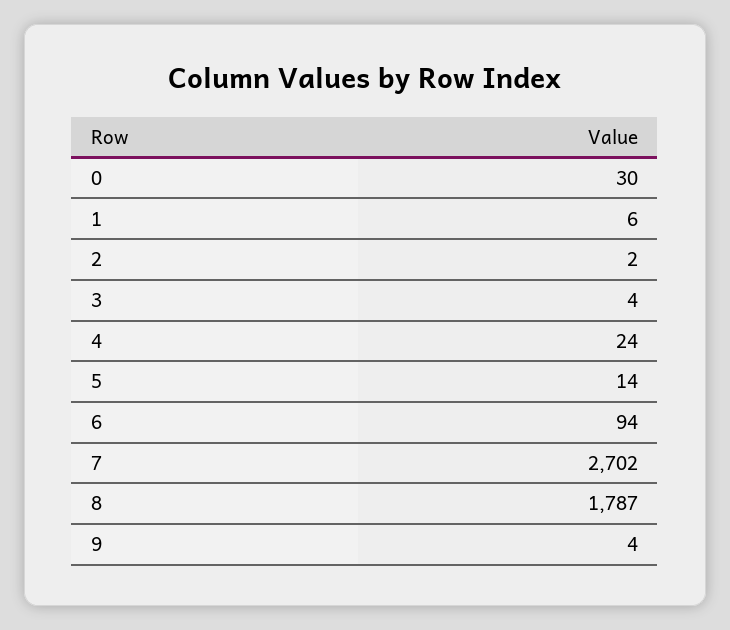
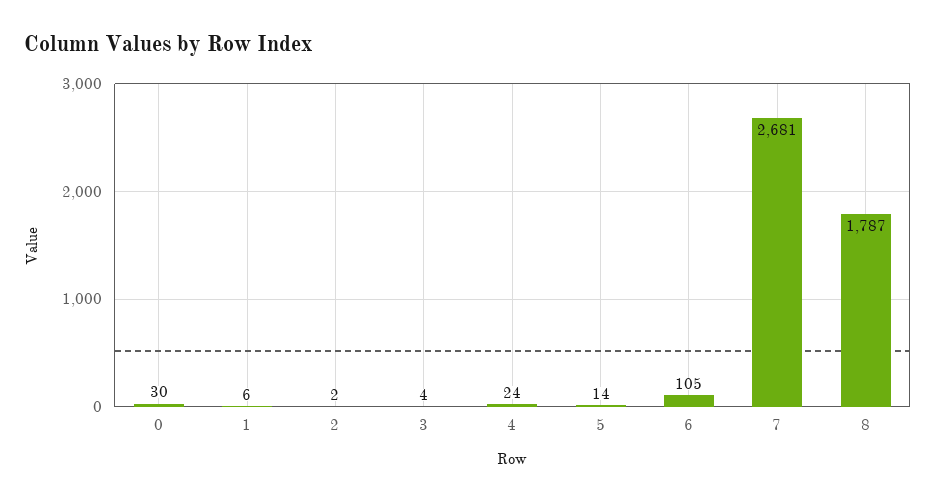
6: 94 -> 105
7: 2702 -> 2681
9: 4 -> none

